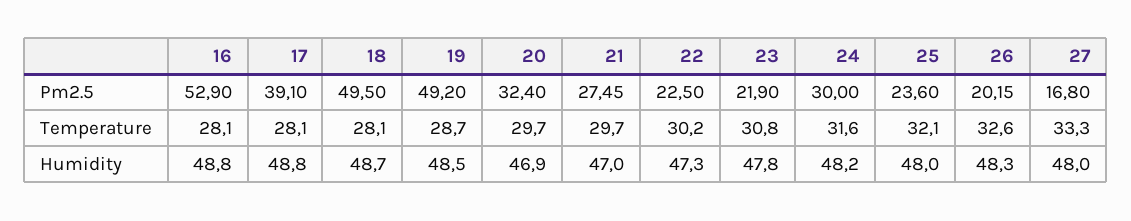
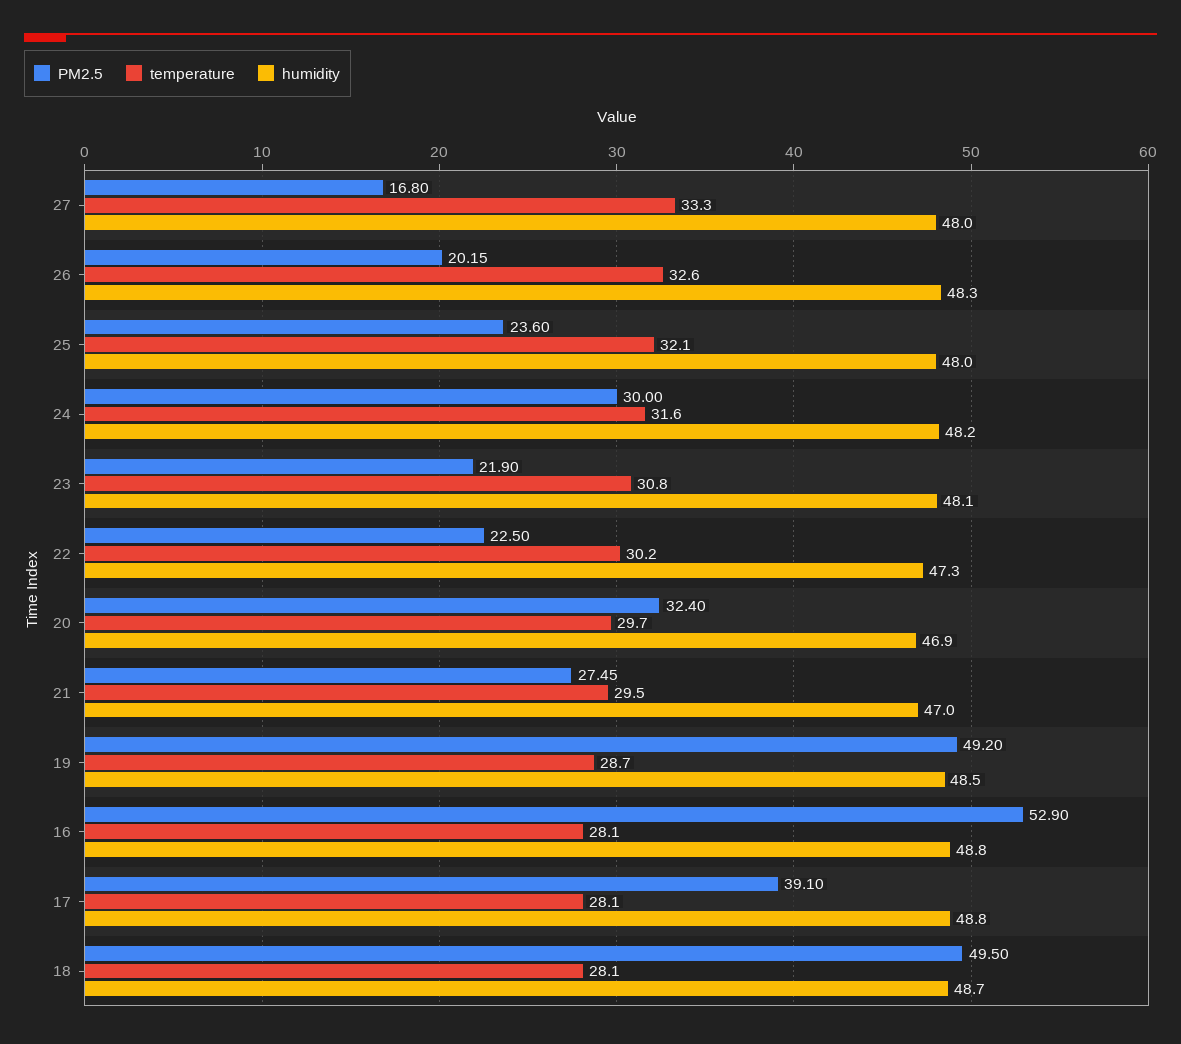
Temperature, 21: 29.7 -> 29.5
Humidity, 23: 47.8 -> 48.1

